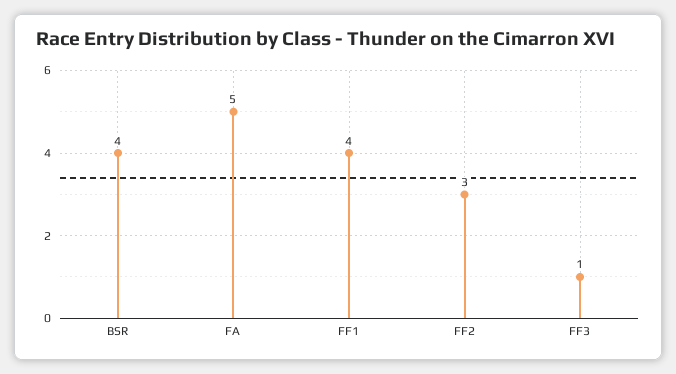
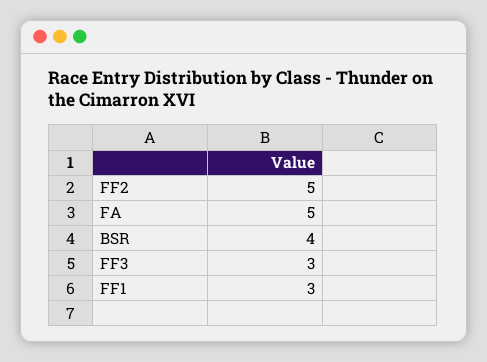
FF1: 4 -> 3
FF2: 3 -> 5
FF3: 1 -> 3

